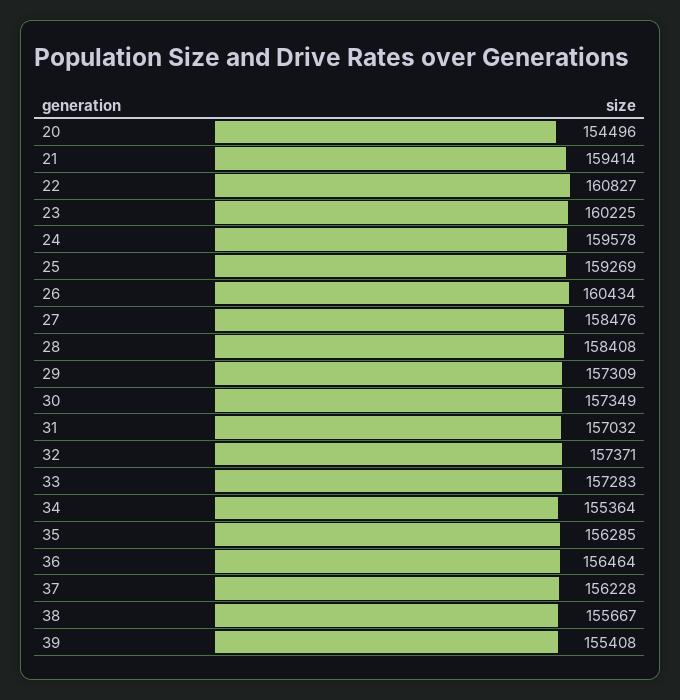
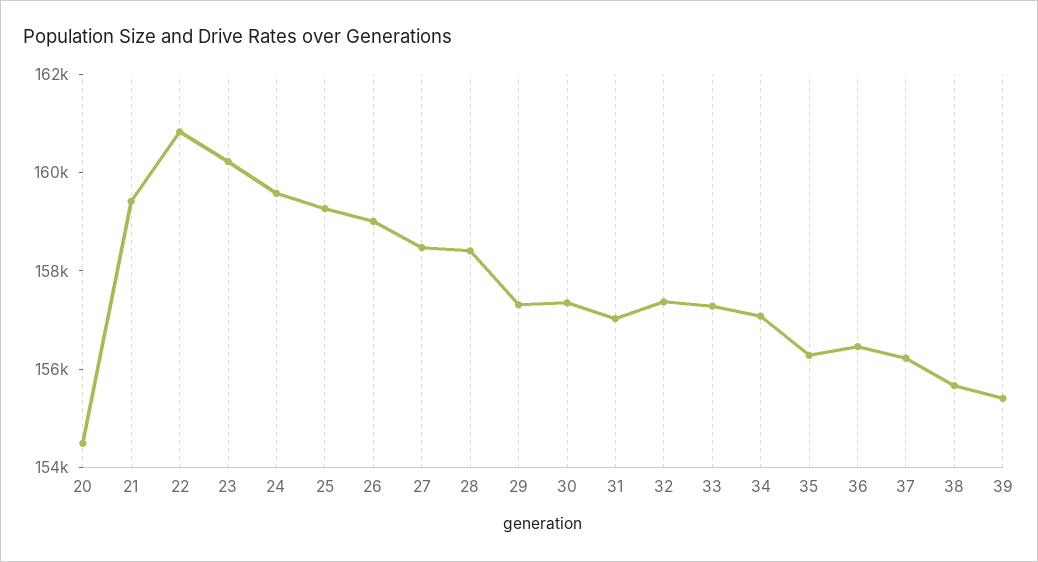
26: 160434 -> 159000
34: 155364 -> 157000

